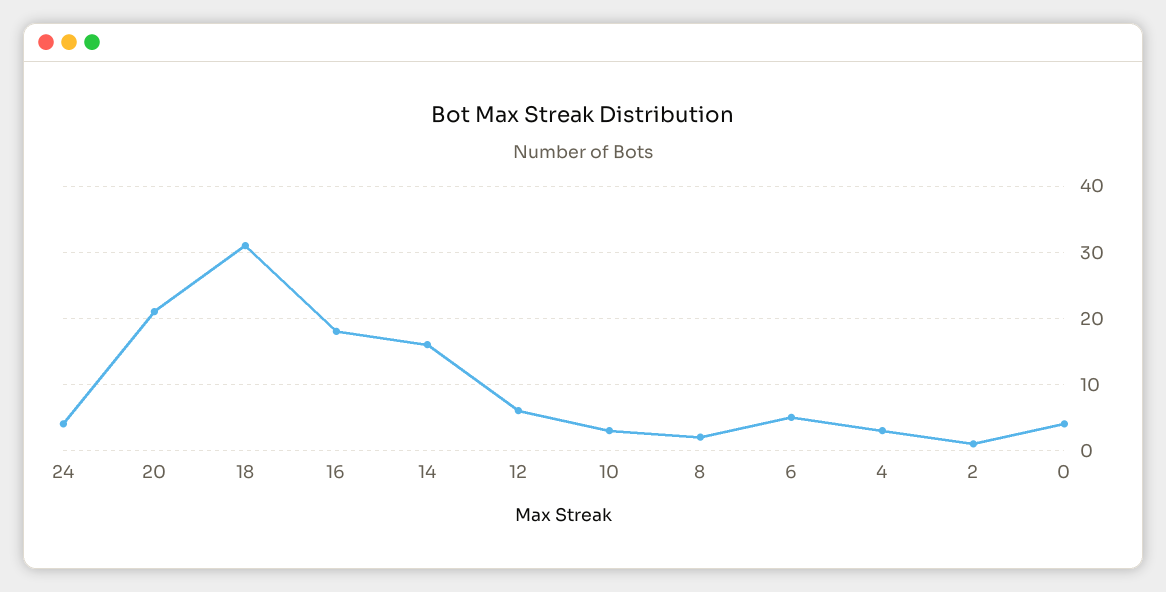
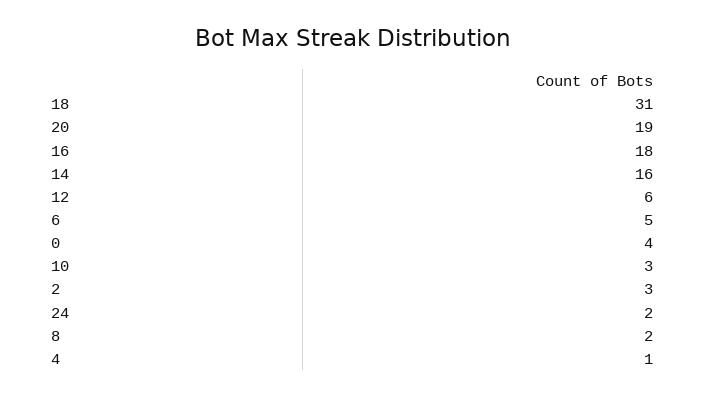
24: 4 -> 2
20: 21 -> 19
4: 3 -> 1
2: 1 -> 3

